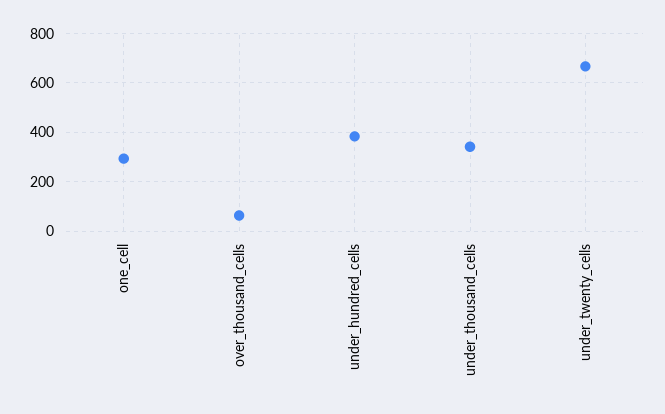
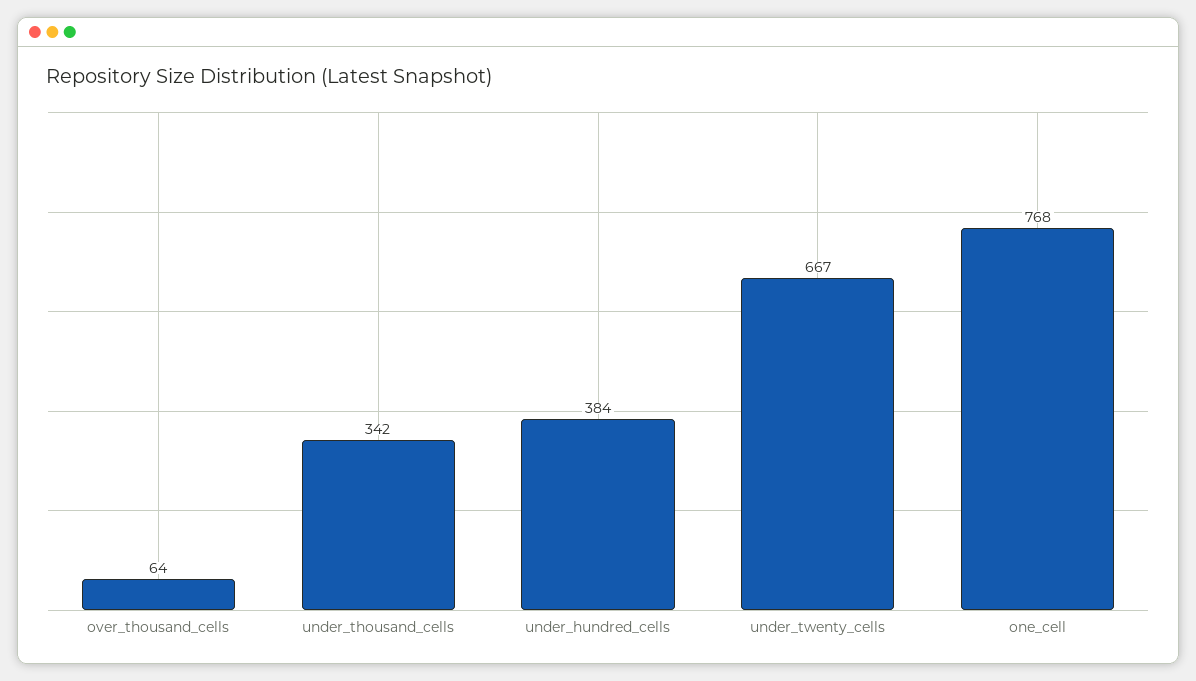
one_cell: 300 -> 768

